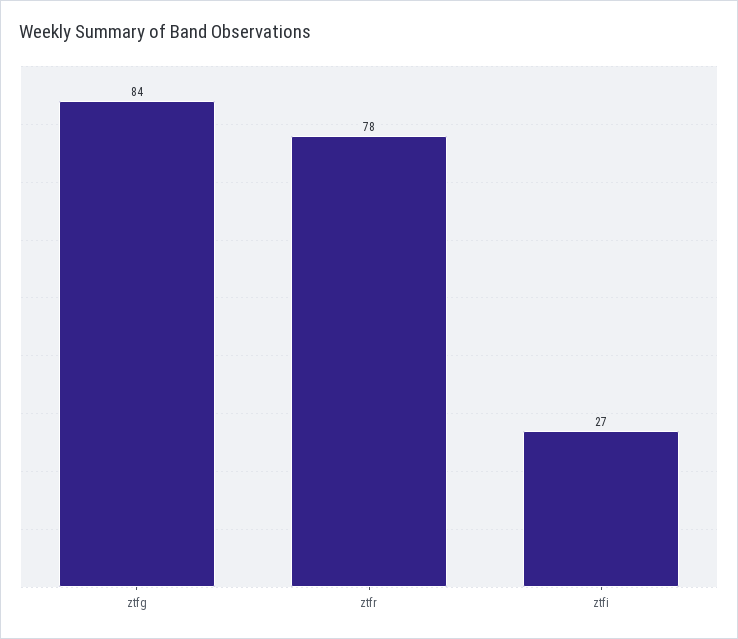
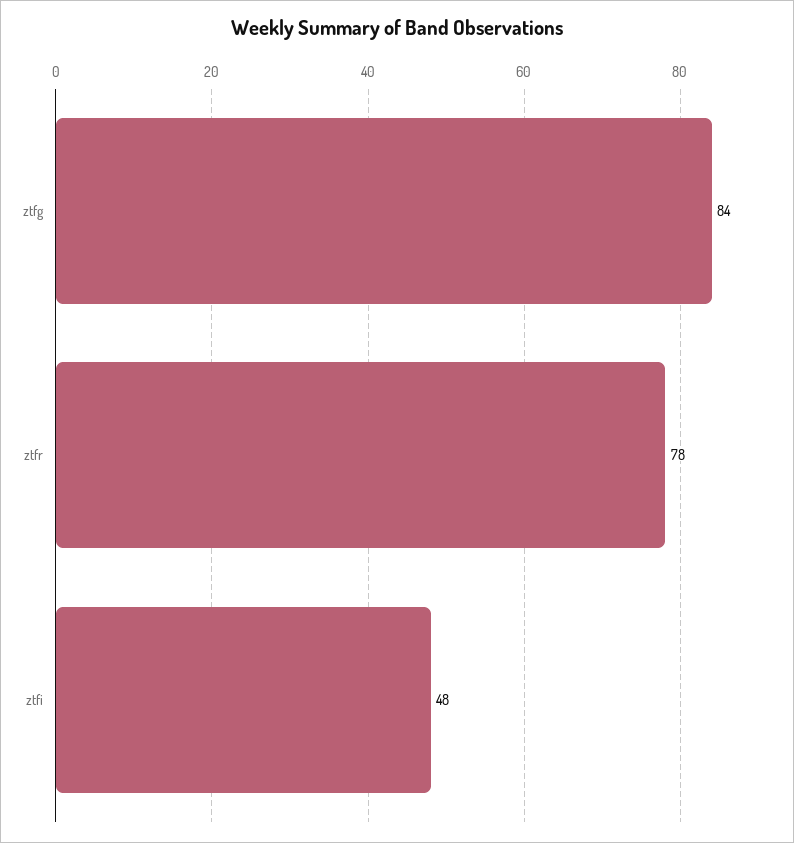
ztfi: 27 -> 48

